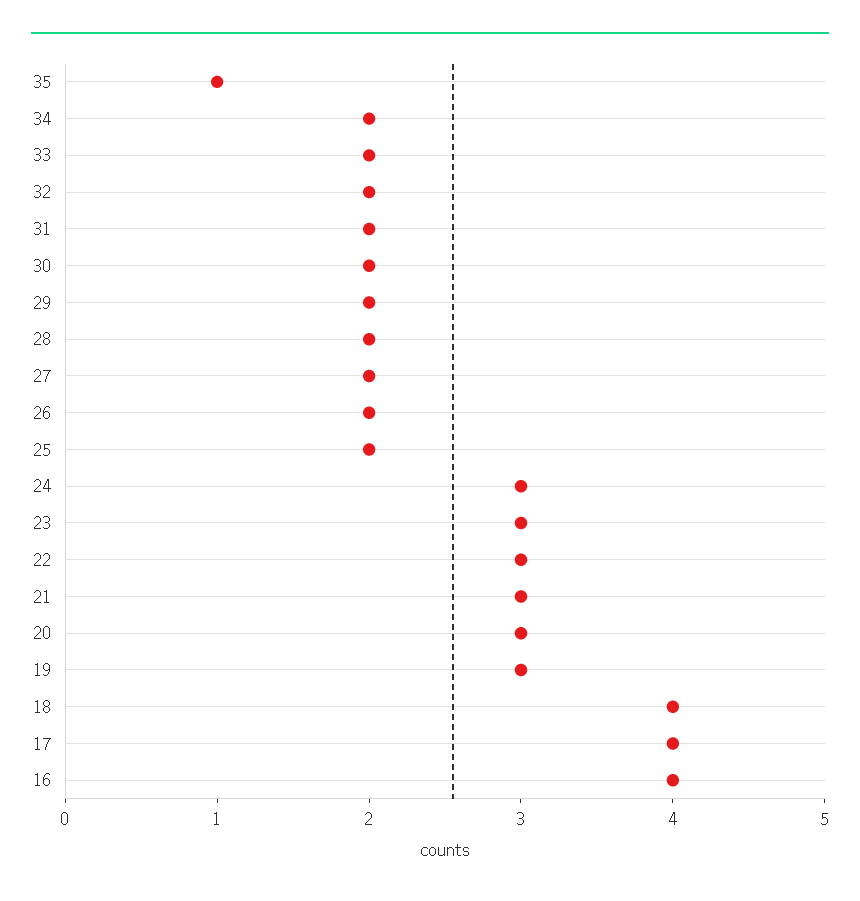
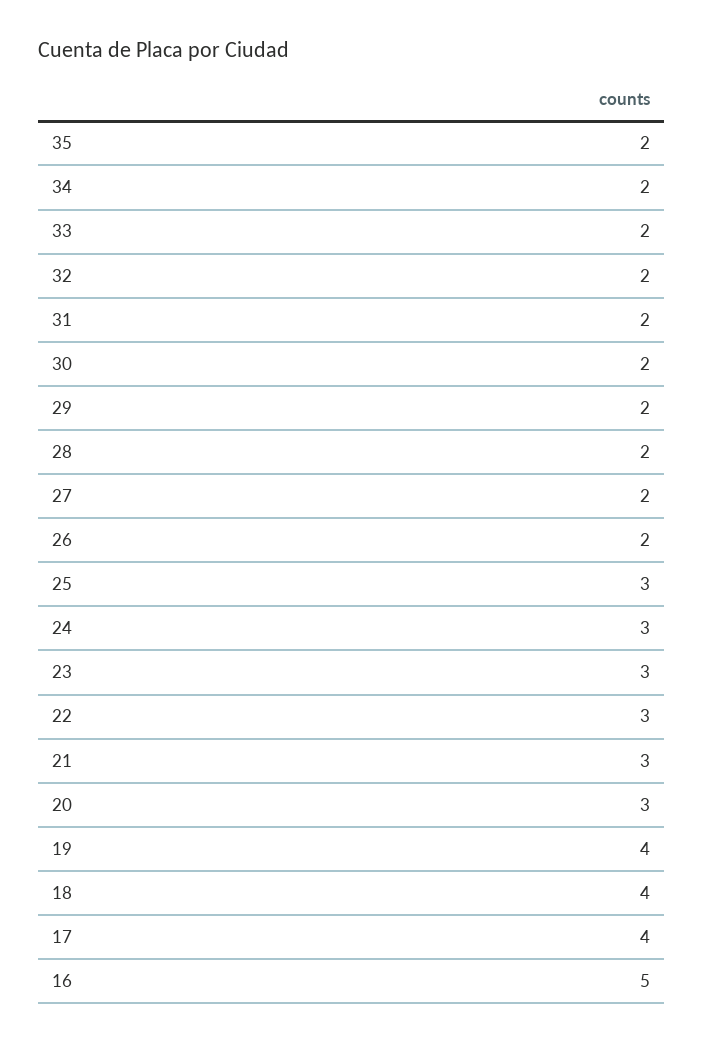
35: 1 -> 2
25: 2 -> 3
19: 3 -> 4
16: 4 -> 5

